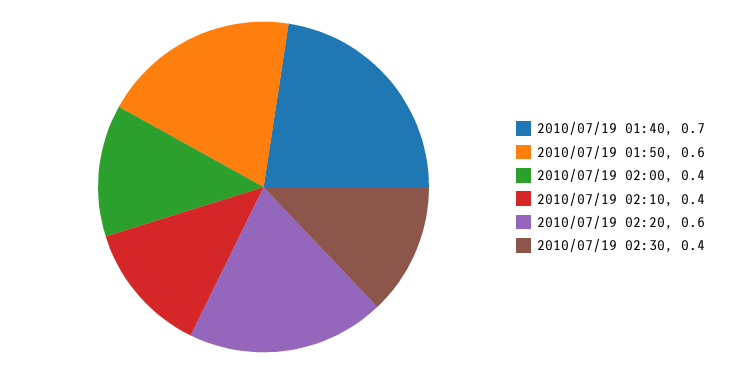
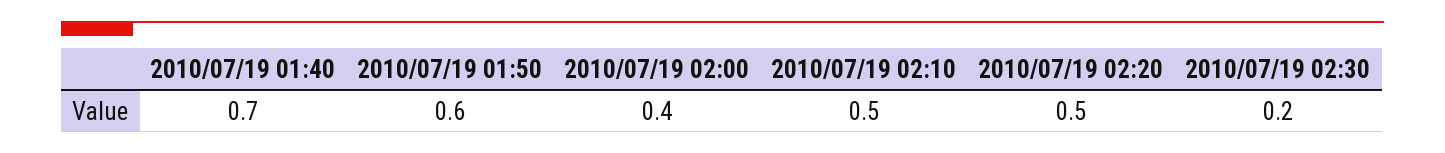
2010/07/19 02:10: 0.4 -> 0.5
2010/07/19 02:20: 0.6 -> 0.5
2010/07/19 02:30: 0.4 -> 0.2

